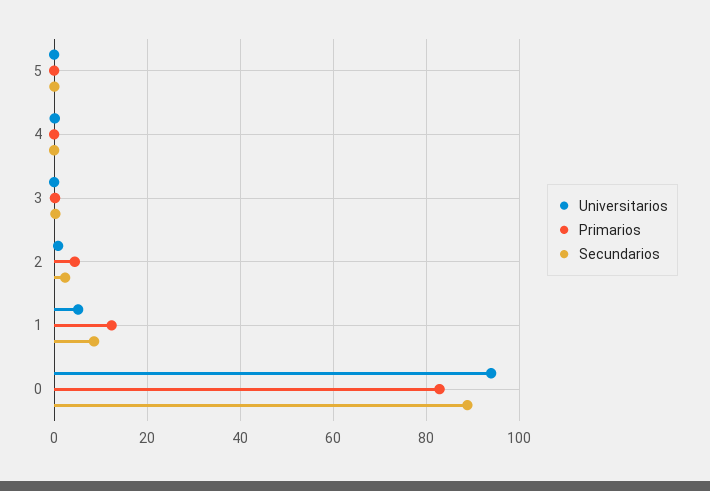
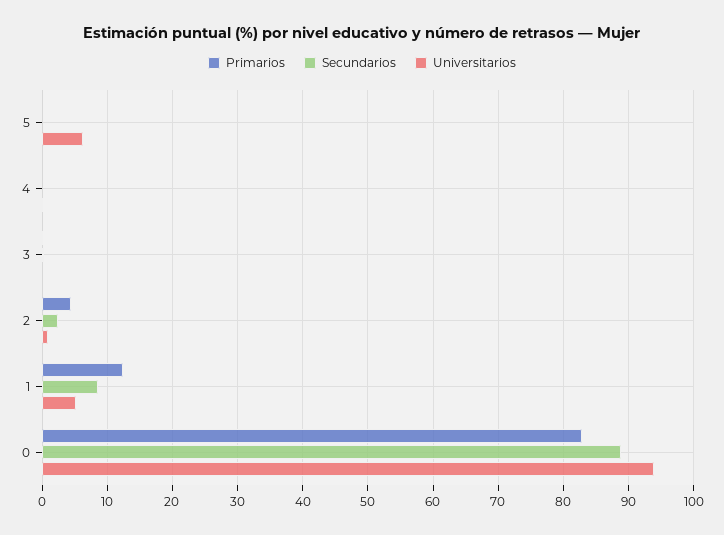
Universitarios, 5: 0 -> 6

